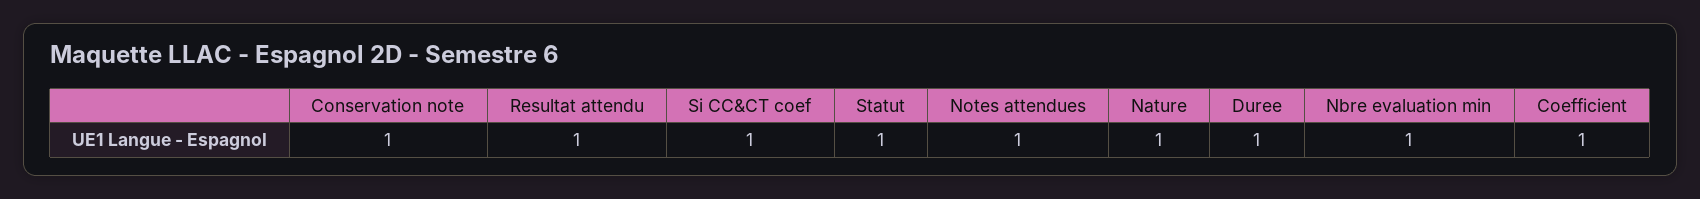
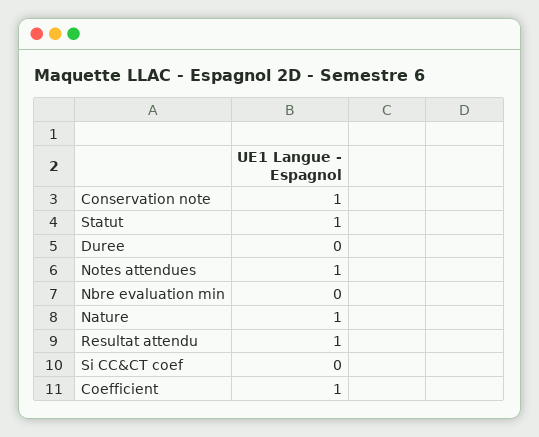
Si CC&CT coef: 1 -> 0
Duree: 1 -> 0
Nbre evaluation min: 1 -> 0

